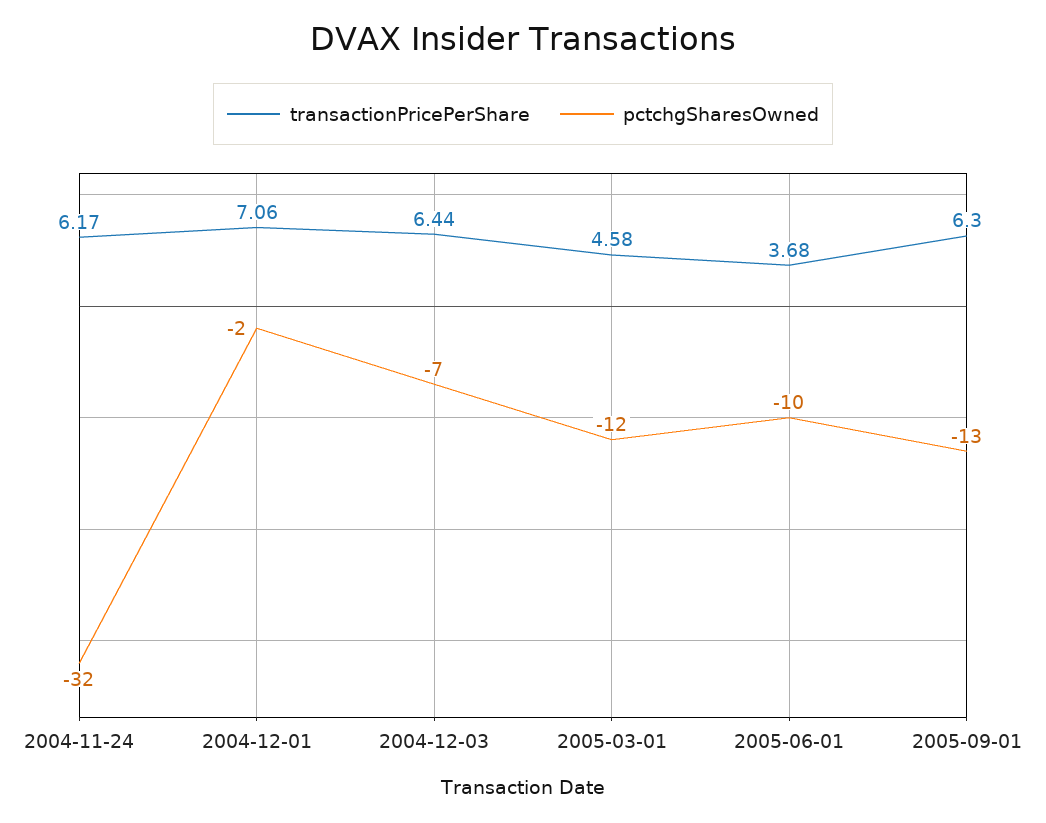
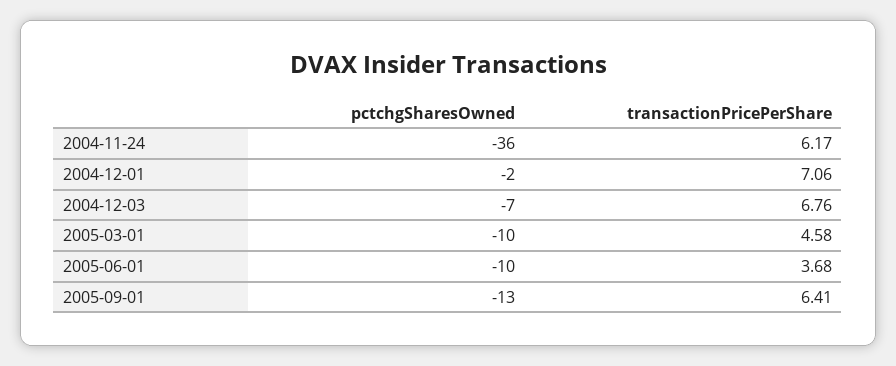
pctchgSharesOwned, 2004-11-24: -32 -> -36
transactionPricePerShare, 2004-12-03: 6.44 -> 6.76
pctchgSharesOwned, 2005-03-01: -12 -> -10
transactionPricePerShare, 2005-09-01: 6.3 -> 6.41

